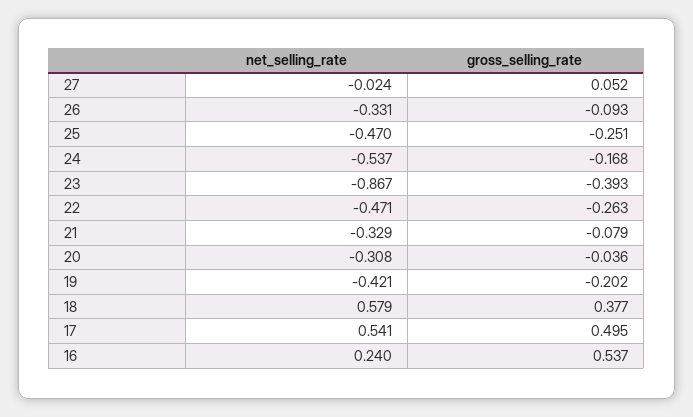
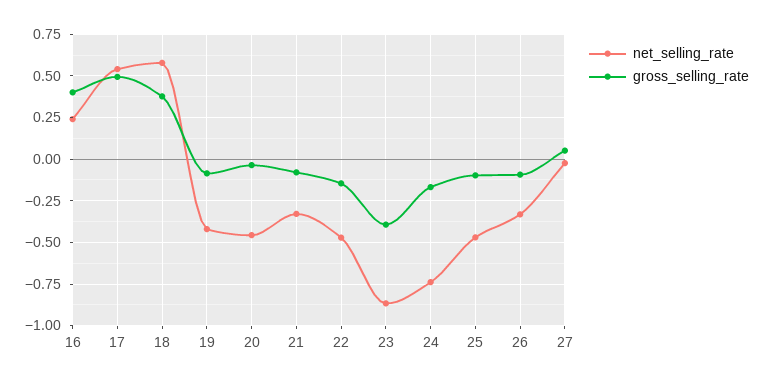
gross_selling_rate, 25: -0.251 -> -0.1
net_selling_rate, 24: -0.537 -> -0.75
gross_selling_rate, 22: -0.263 -> -0.15
net_selling_rate, 20: -0.308 -> -0.45
gross_selling_rate, 19: -0.202 -> -0.1
gross_selling_rate, 16: 0.537 -> 0.4

